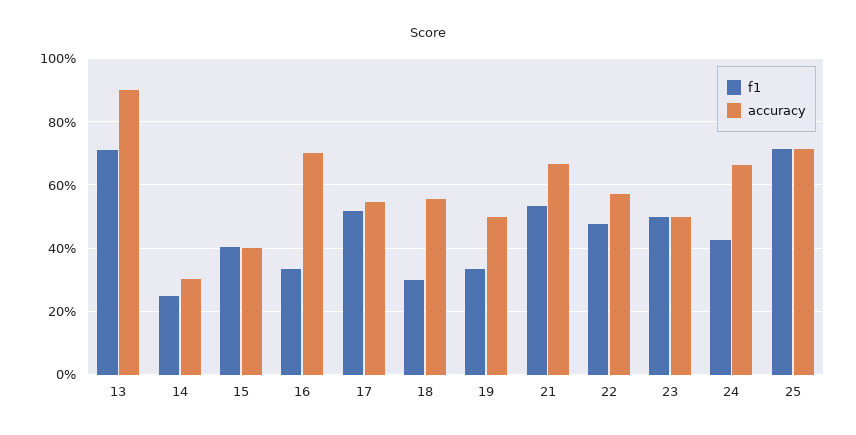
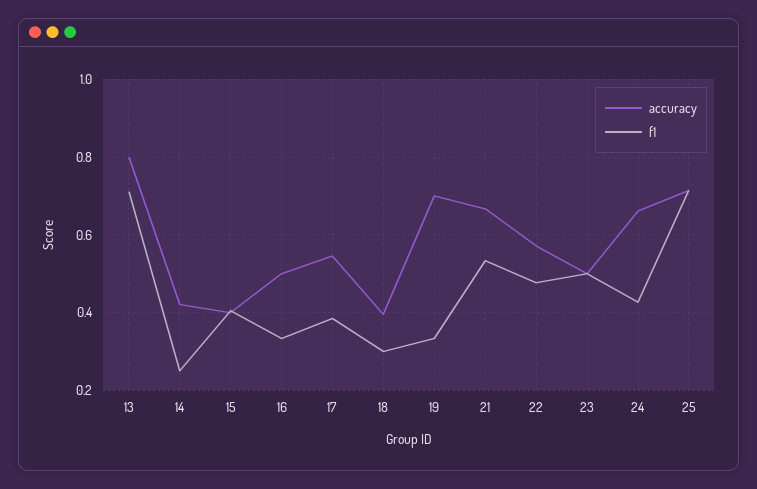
accuracy, 13: 0.9 -> 0.8
accuracy, 14: 0.3 -> 0.42
accuracy, 16: 0.7 -> 0.5
f1, 17: 0.52 -> 0.38
accuracy, 18: 0.56 -> 0.4
accuracy, 19: 0.5 -> 0.7

